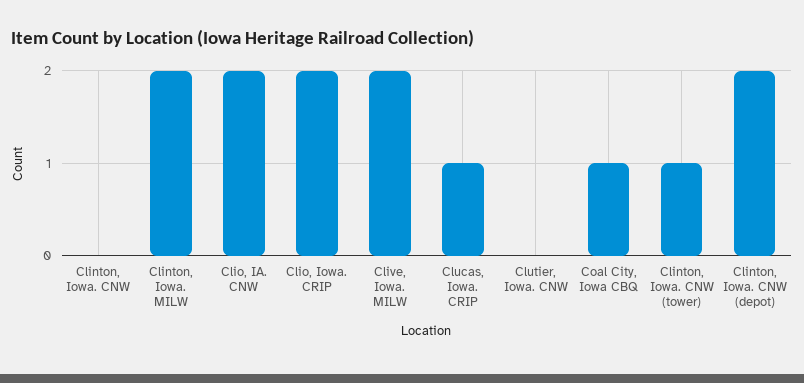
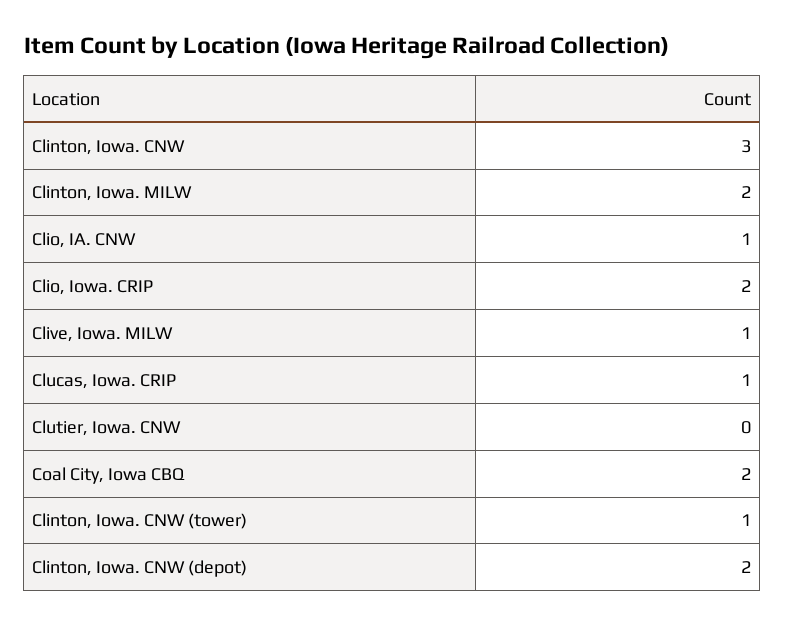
Clinton, Iowa. CNW: 0 -> 3
Clio, IA. CNW: 2 -> 1
Clive, Iowa. MILW: 2 -> 1
Coal City, Iowa CBQ: 1 -> 2

